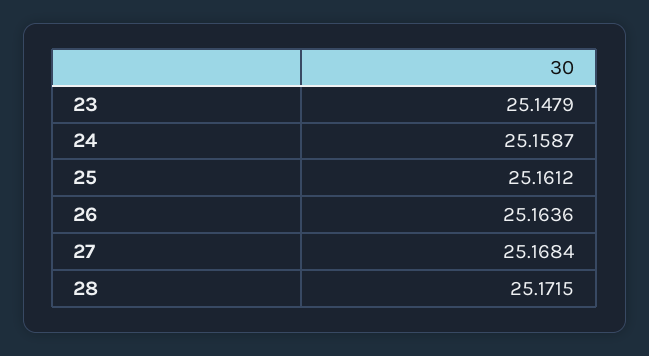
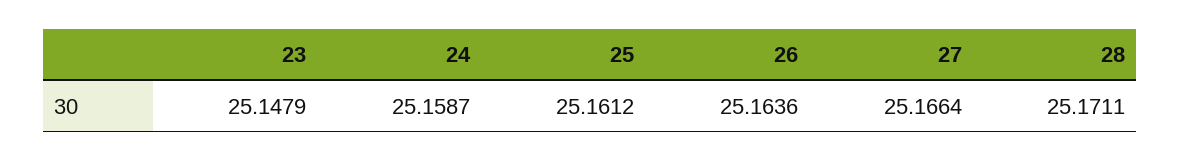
27: 25.1684 -> 25.1664
28: 25.1715 -> 25.1711

